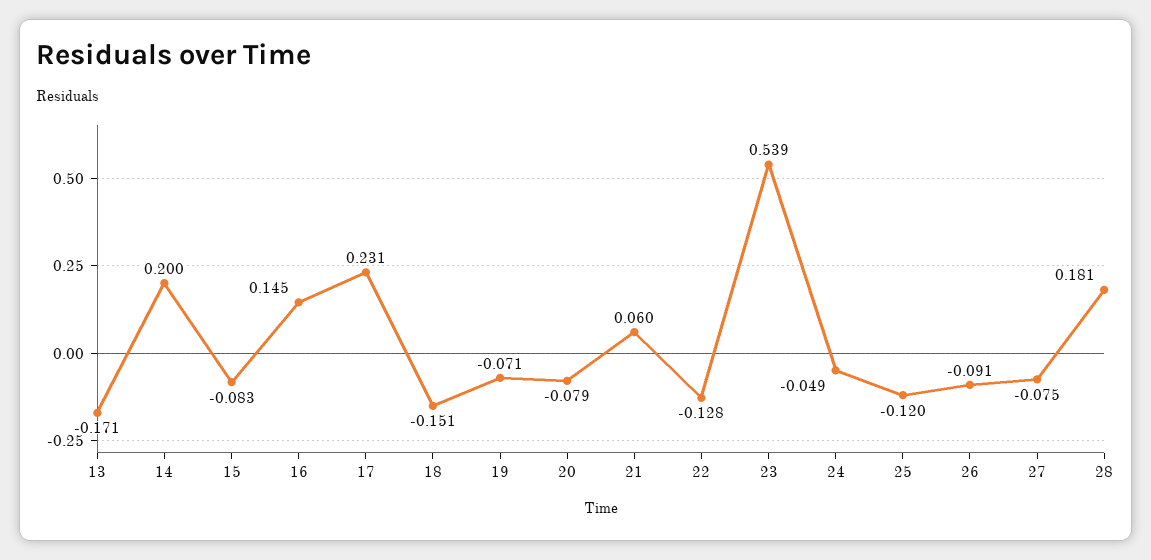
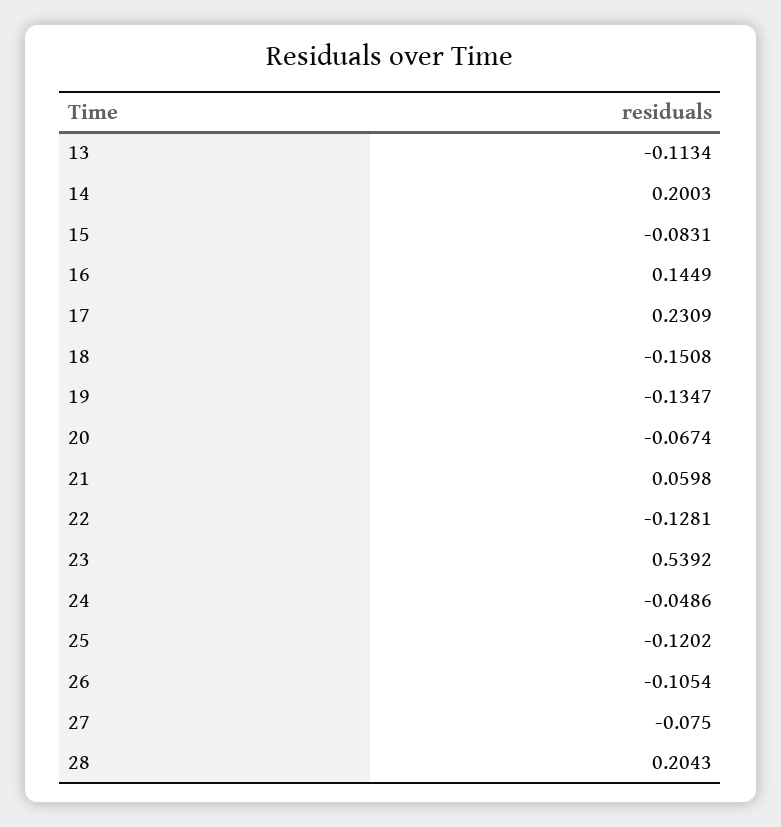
13: -0.171 -> -0.1134
19: -0.071 -> -0.1347
20: -0.079 -> -0.0674
26: -0.091 -> -0.1054
28: 0.181 -> 0.2043

